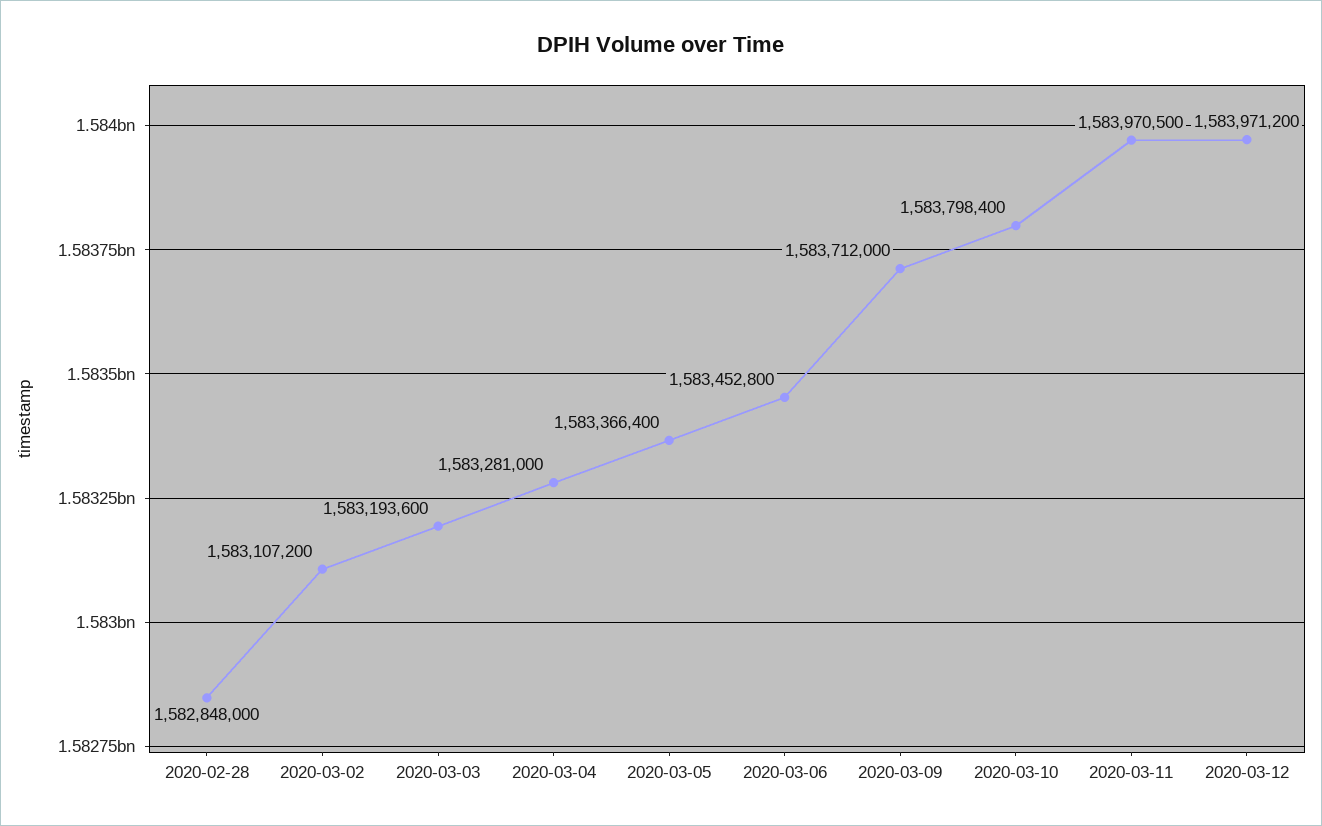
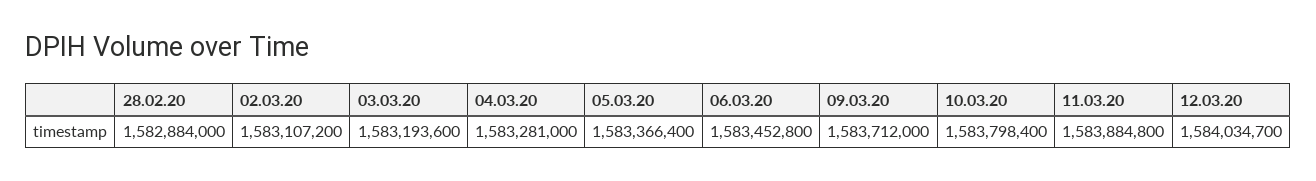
2020-02-28: 1582848000 -> 1582884000
2020-03-11: 1583970500 -> 1583884800
2020-03-12: 1583971200 -> 1584034700

